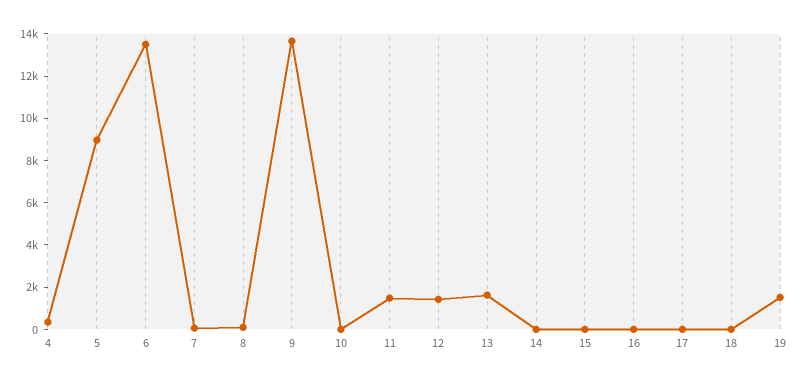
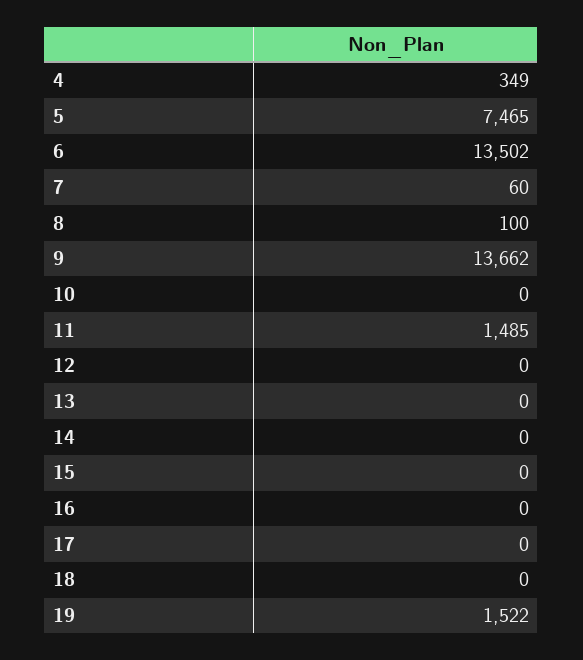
5: 9000 -> 7465
12: 1500 -> 0
13: 1500 -> 0

